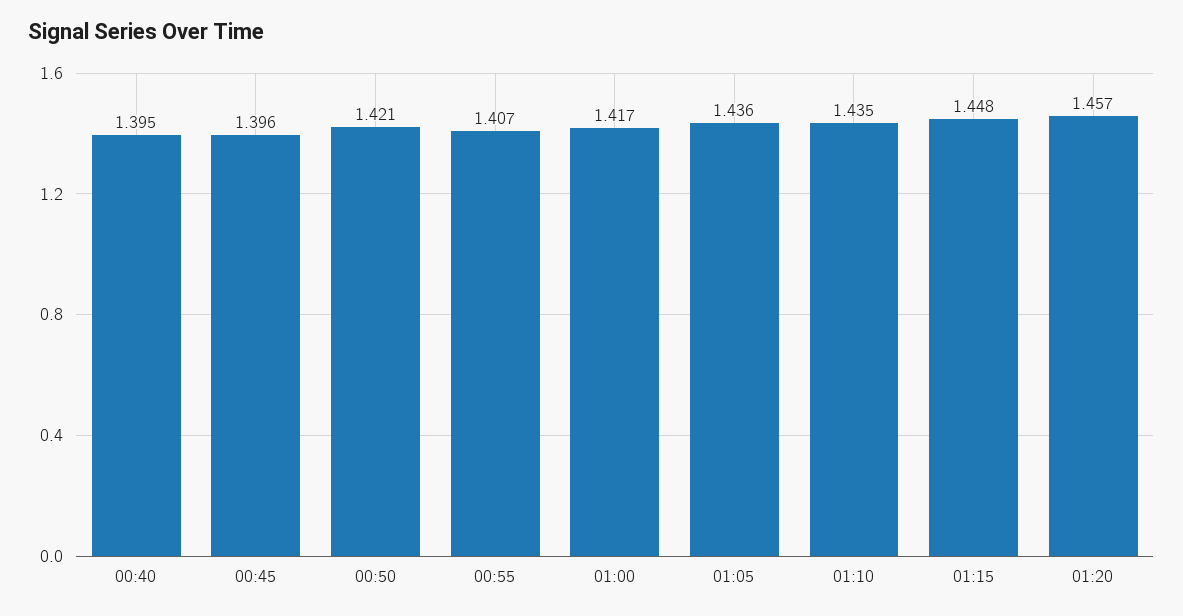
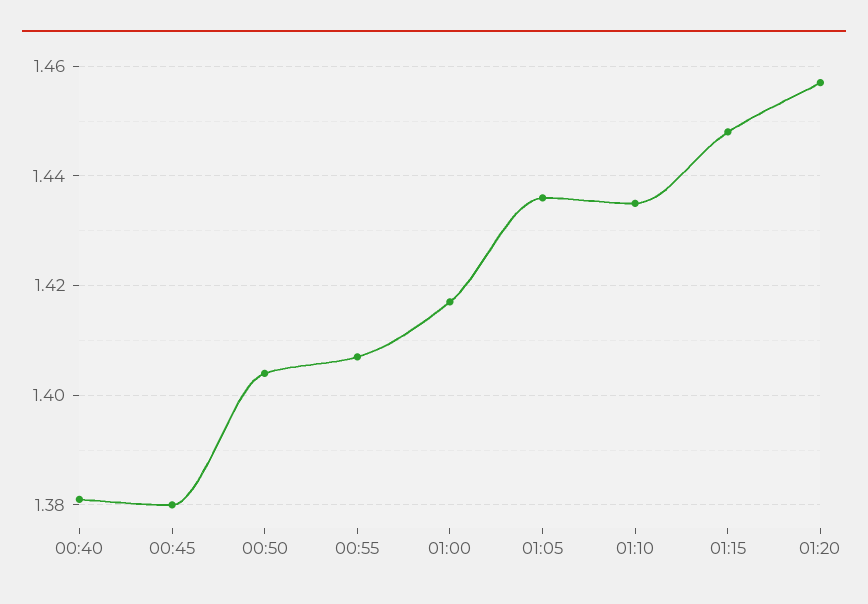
00:40: 1.395 -> 1.38
00:45: 1.396 -> 1.38
00:50: 1.421 -> 1.405

